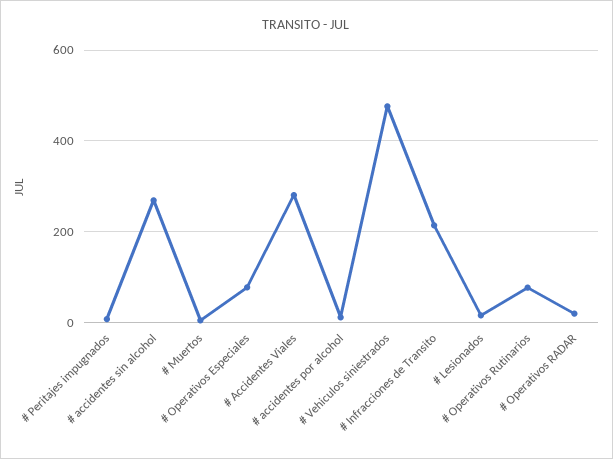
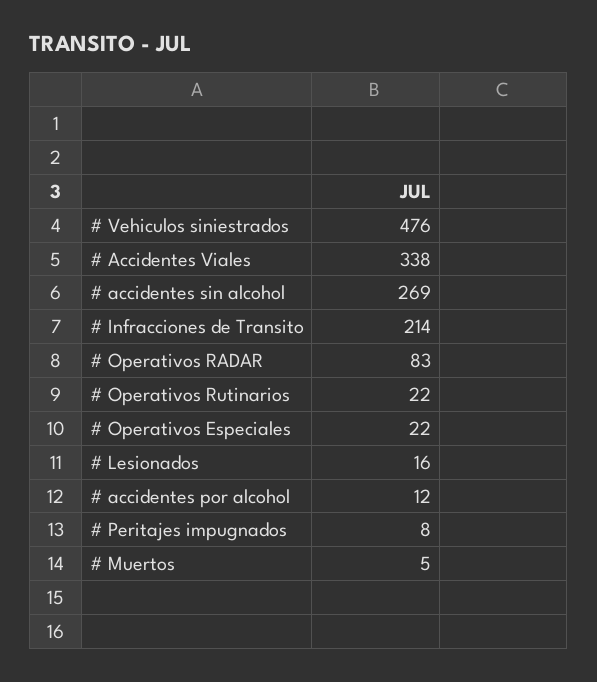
# Operativos Especiales: 80 -> 22
# Accidentes Viales: 280 -> 338
# Operativos Rutinarios: 80 -> 22
# Operativos RADAR: 20 -> 83

